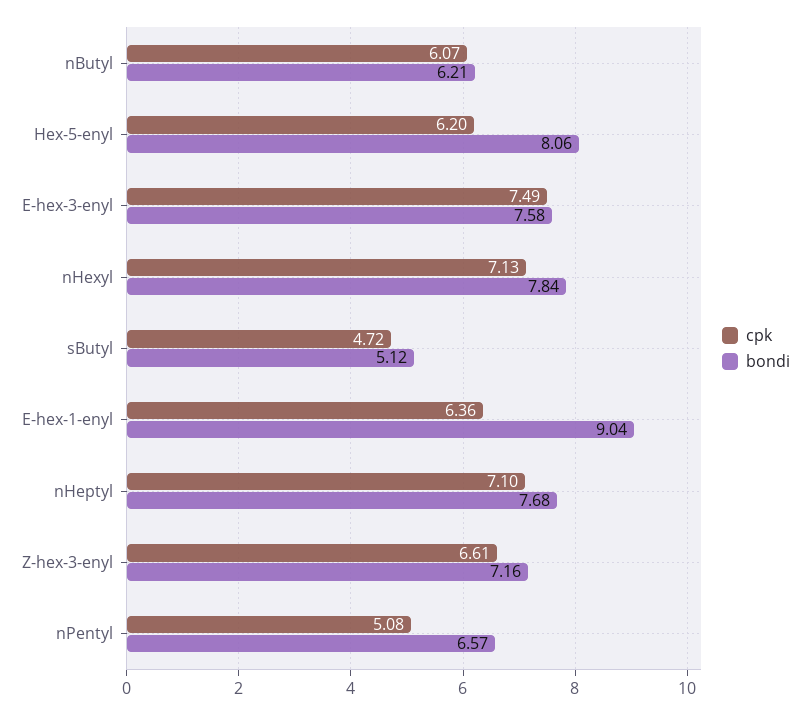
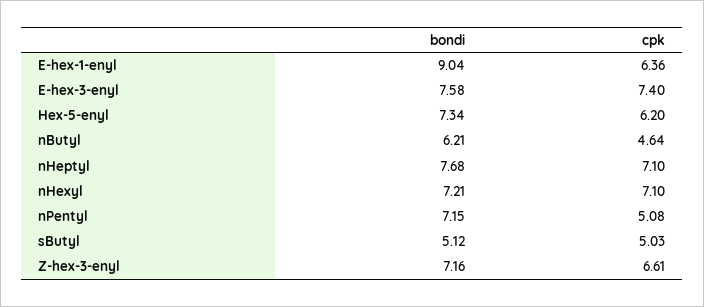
cpk, nButyl: 6.07 -> 4.64
bondi, Hex-5-enyl: 8.06 -> 7.34
cpk, E-hex-3-enyl: 7.49 -> 7.4
cpk, nHexyl: 7.13 -> 7.1
bondi, nHexyl: 7.84 -> 7.21
cpk, sButyl: 4.72 -> 5.03
bondi, nPentyl: 6.57 -> 7.15

